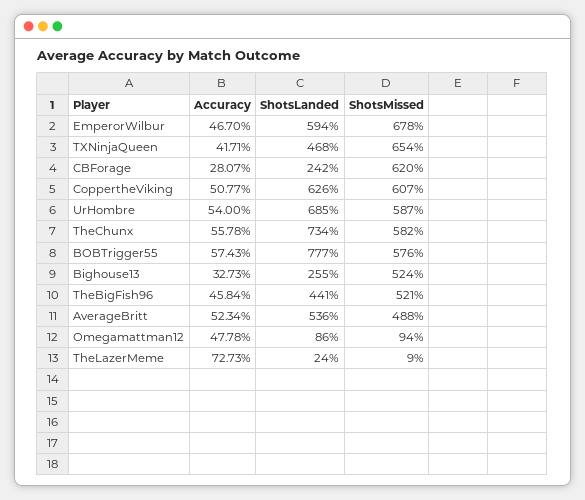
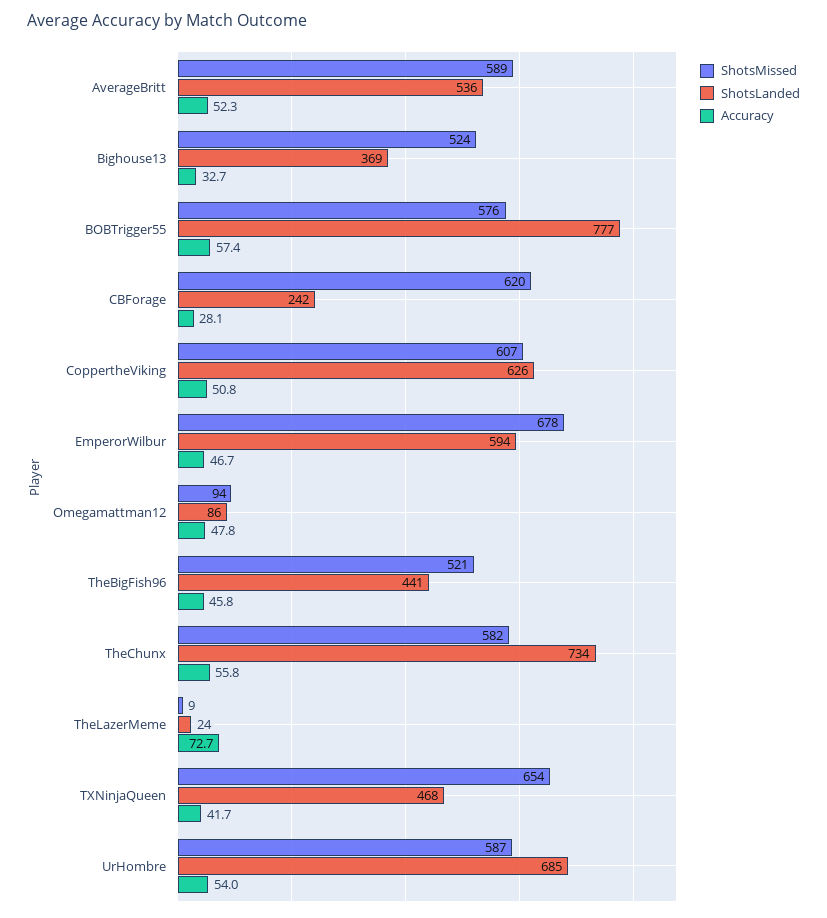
ShotsLanded, Bighouse13: 255 -> 369
ShotsMissed, AverageBritt: 488 -> 589

